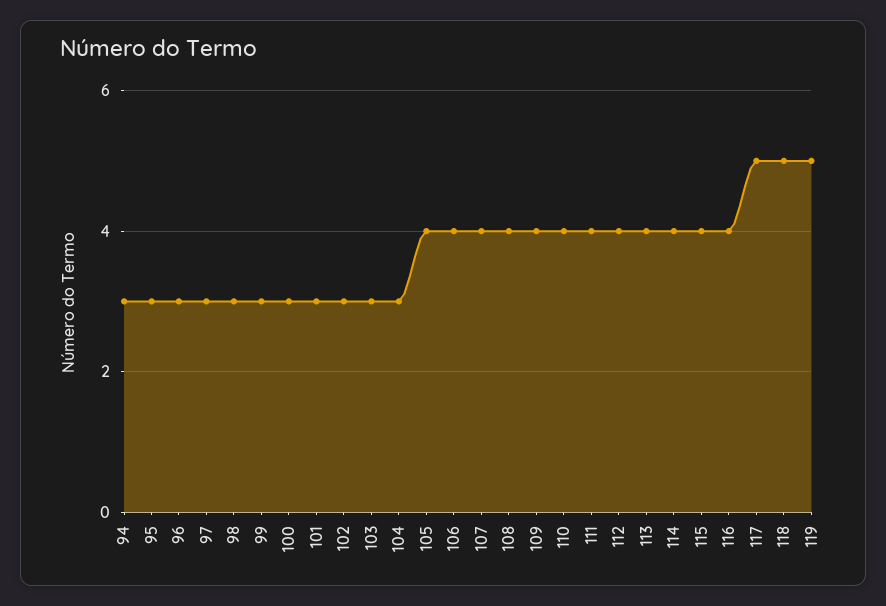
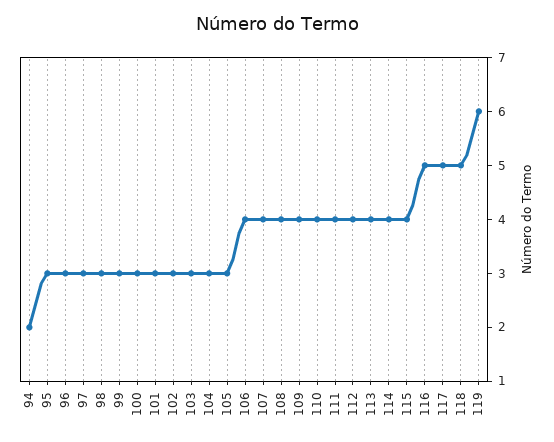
94: 3 -> 2
105: 4 -> 3
116: 4 -> 5
119: 5 -> 6

